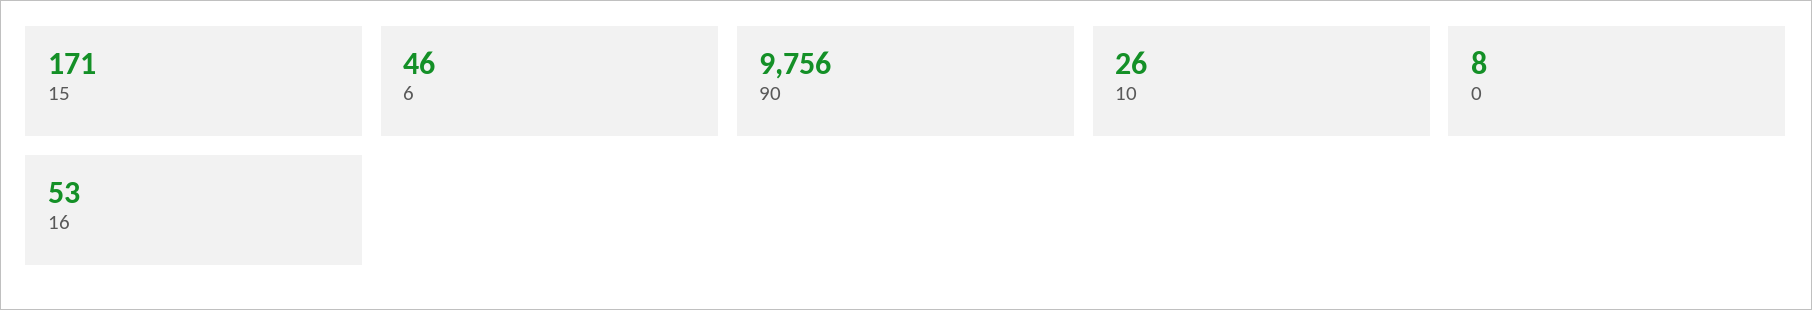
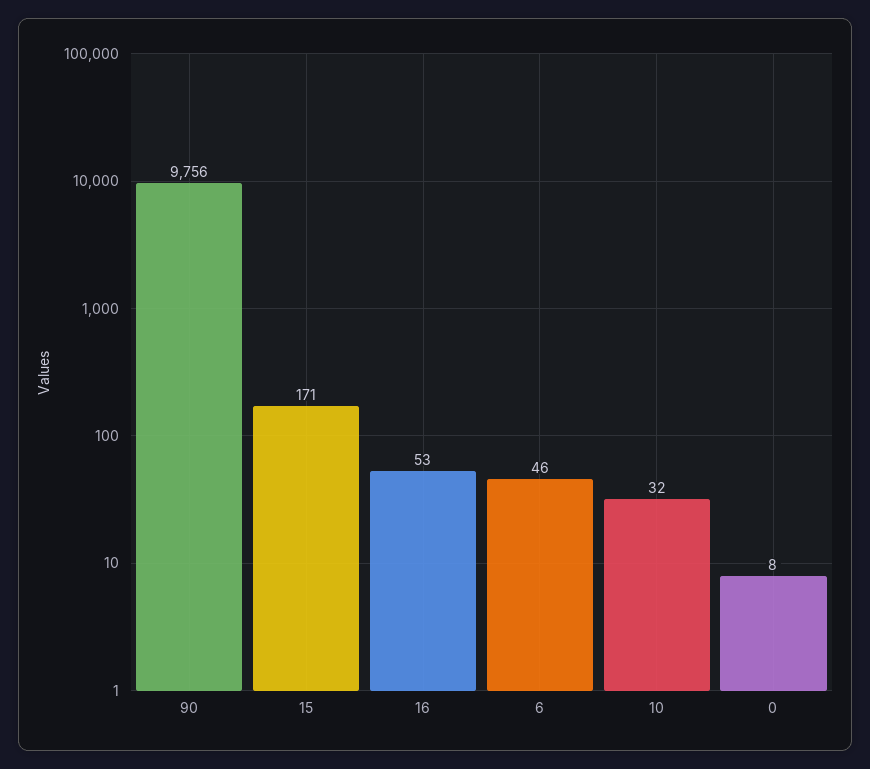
10: 26 -> 32

